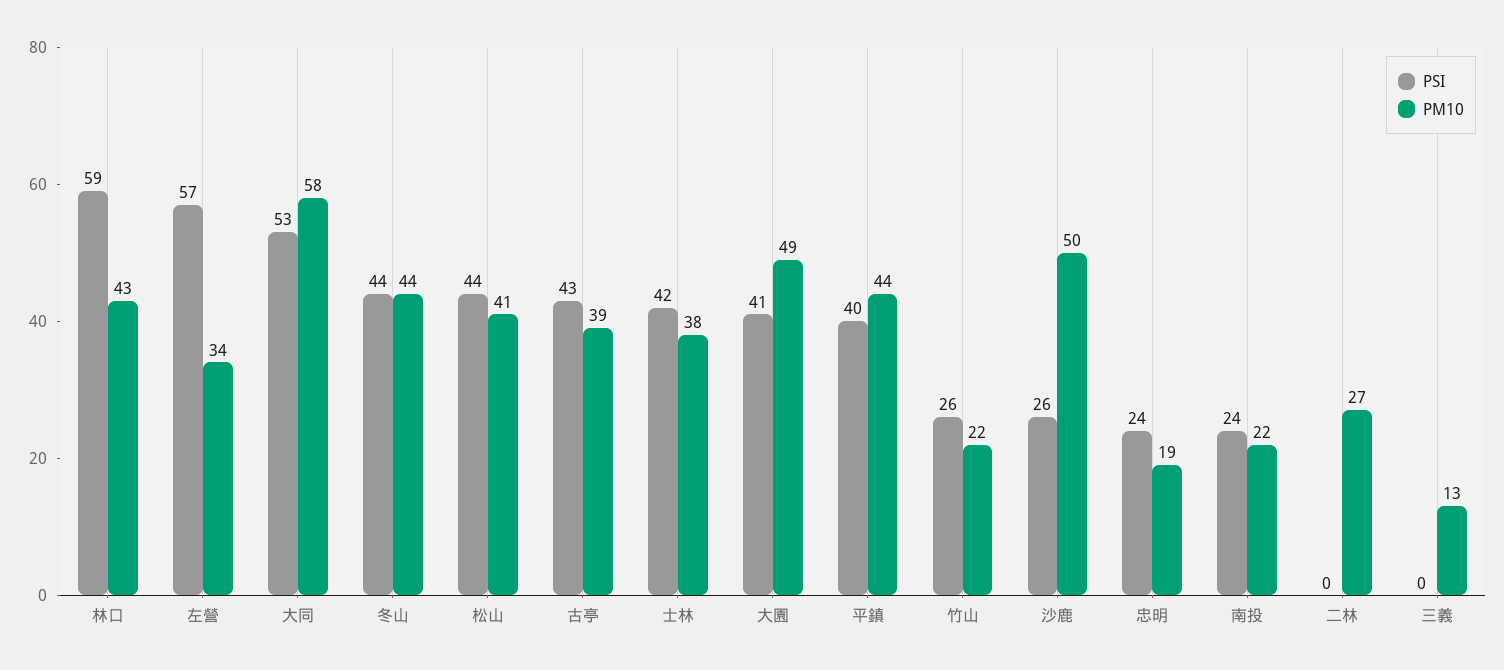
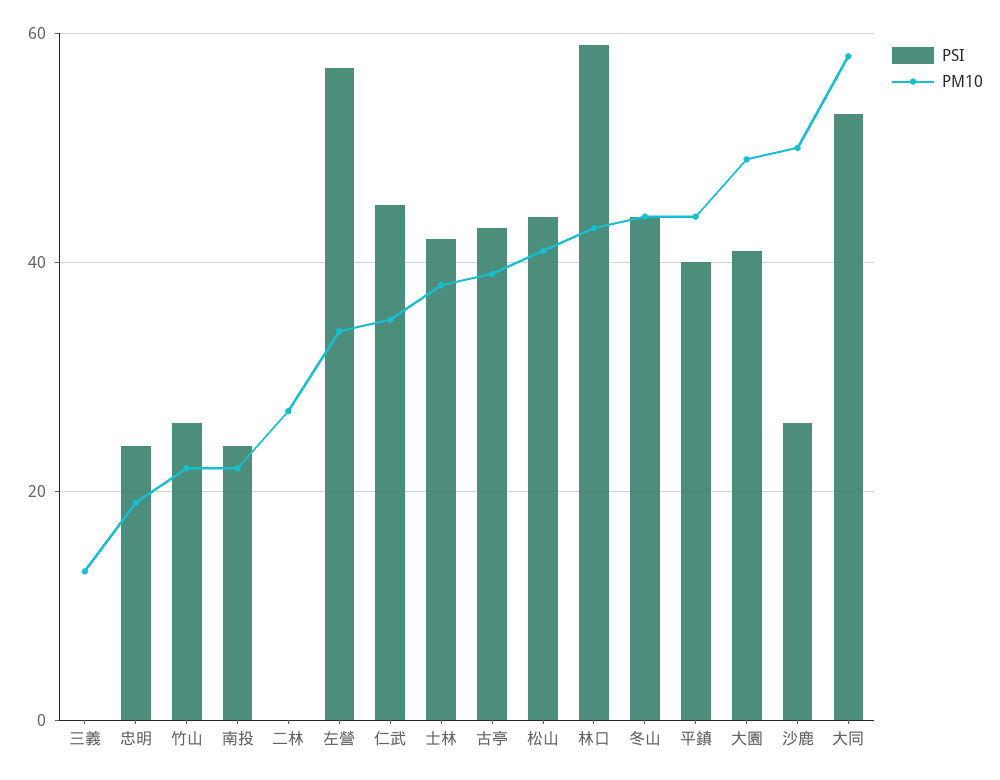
PSI, 仁武: none -> 45
PM10, 仁武: none -> 35

